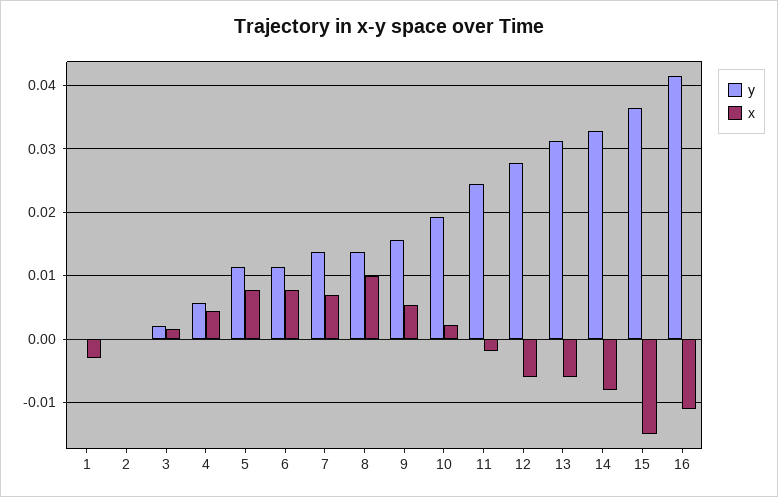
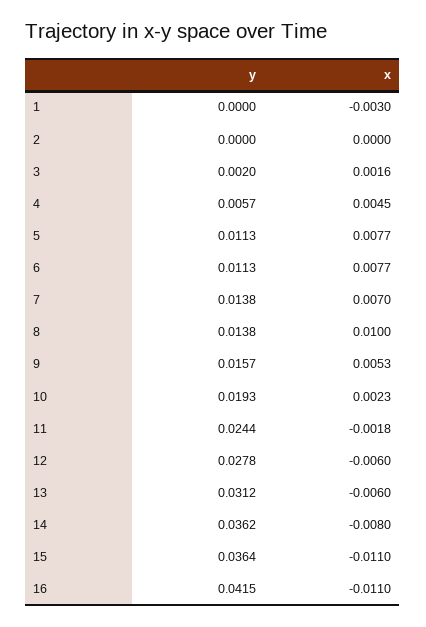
y, 14: 0.033 -> 0.0362
x, 15: -0.015 -> -0.011

